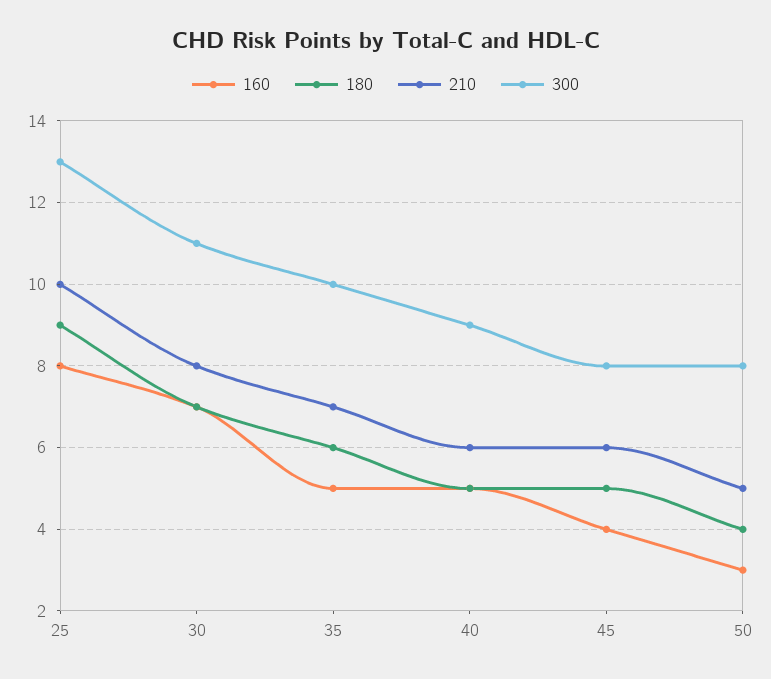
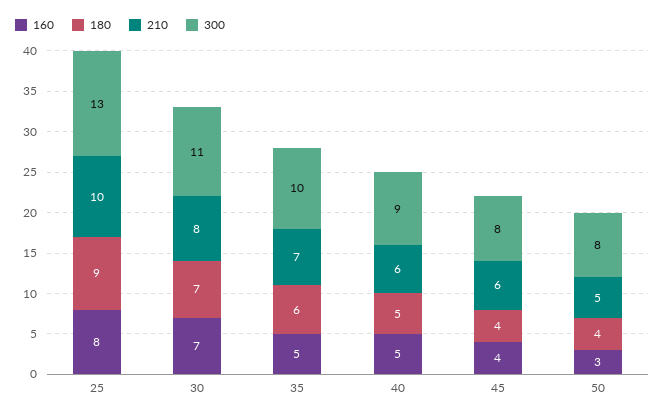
180, 45: 5 -> 4

